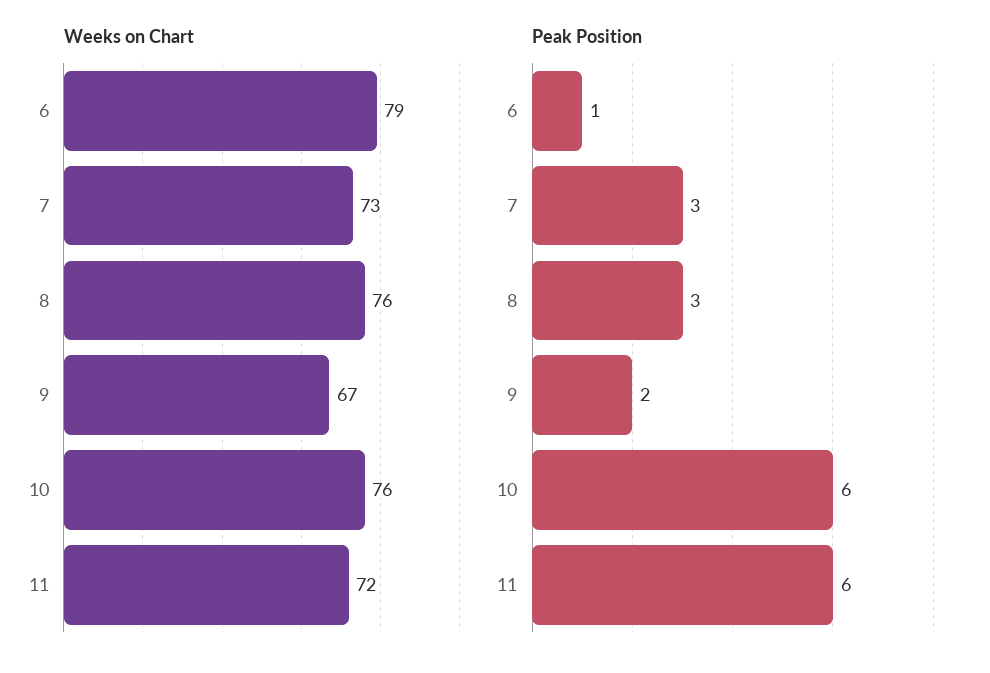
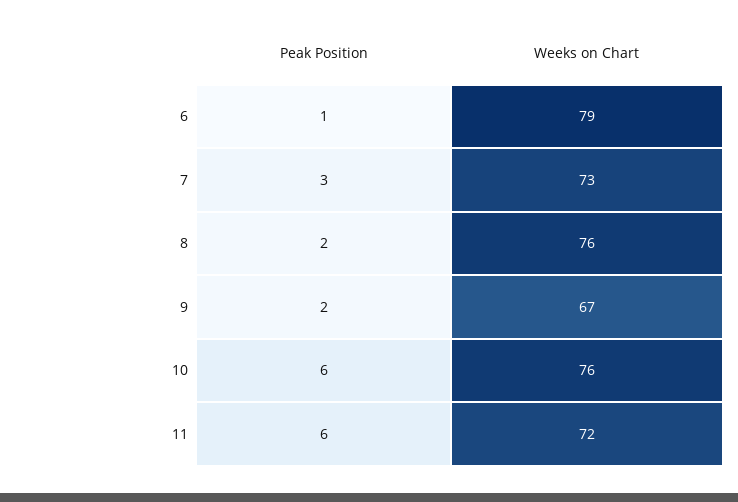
Peak Position, 8: 3 -> 2

